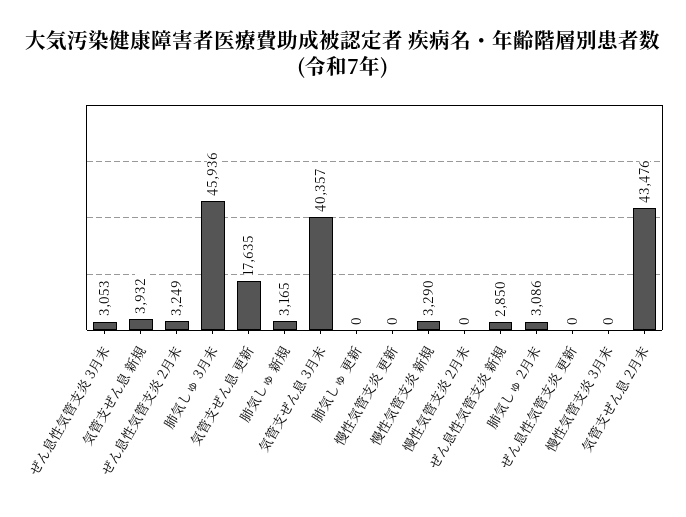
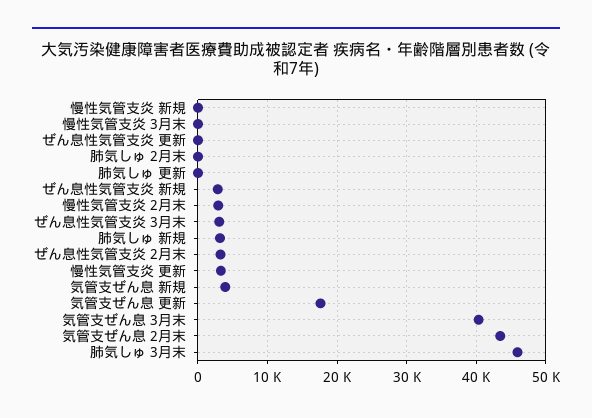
慢性気管支炎 更新: 0 -> 3000
慢性気管支炎 新規: 3290 -> 0
慢性気管支炎 2月末: 0 -> 3000
肺気しゅ 2月末: 3086 -> 0

